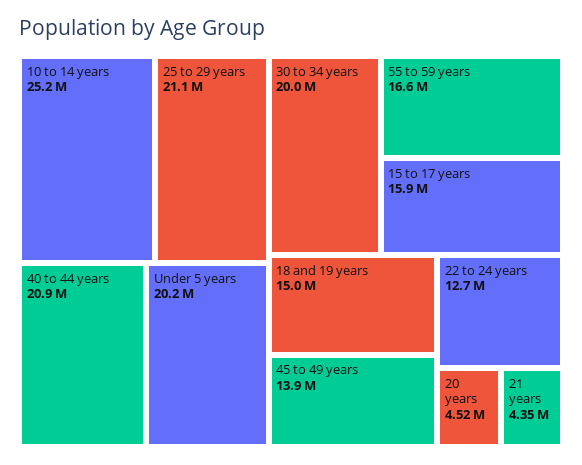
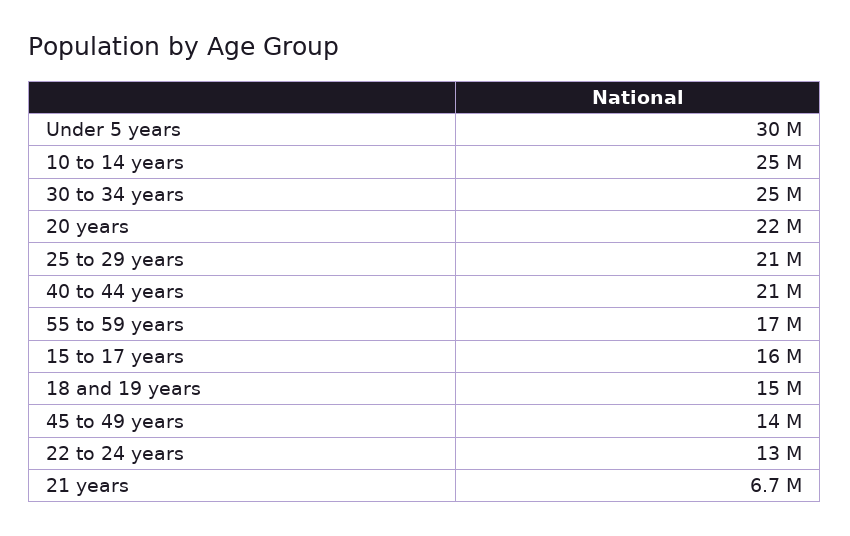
Under 5 years: 20200000 -> 30000000
30 to 34 years: 20000000 -> 25000000
20 years: 4520000 -> 22000000
21 years: 4350000 -> 6700000

